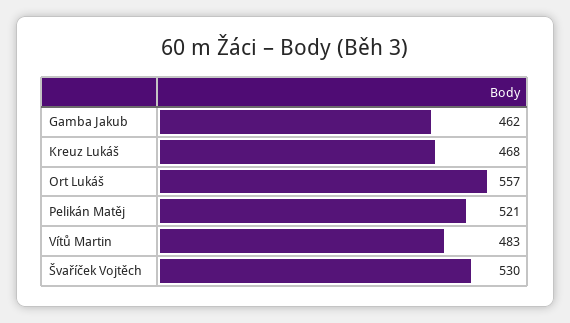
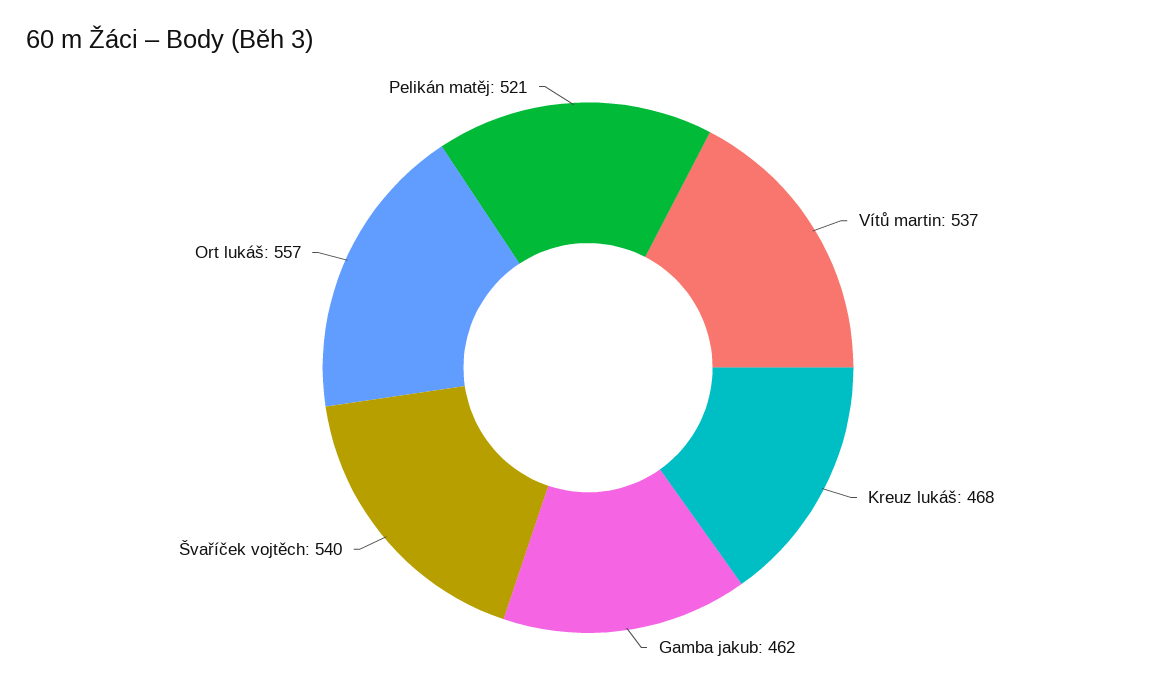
Vítů Martin: 483 -> 537
Švaříček Vojtěch: 530 -> 540

